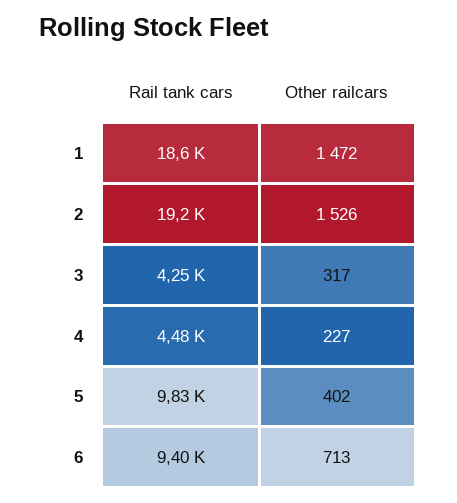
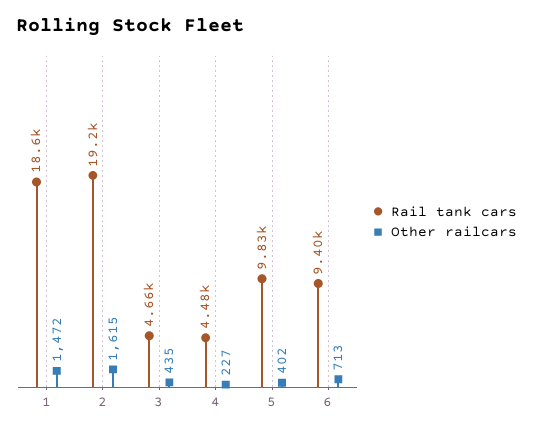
Other railcars, 2: 1526 -> 1615
Rail tank cars, 3: 4250 -> 4660
Other railcars, 3: 317 -> 435

